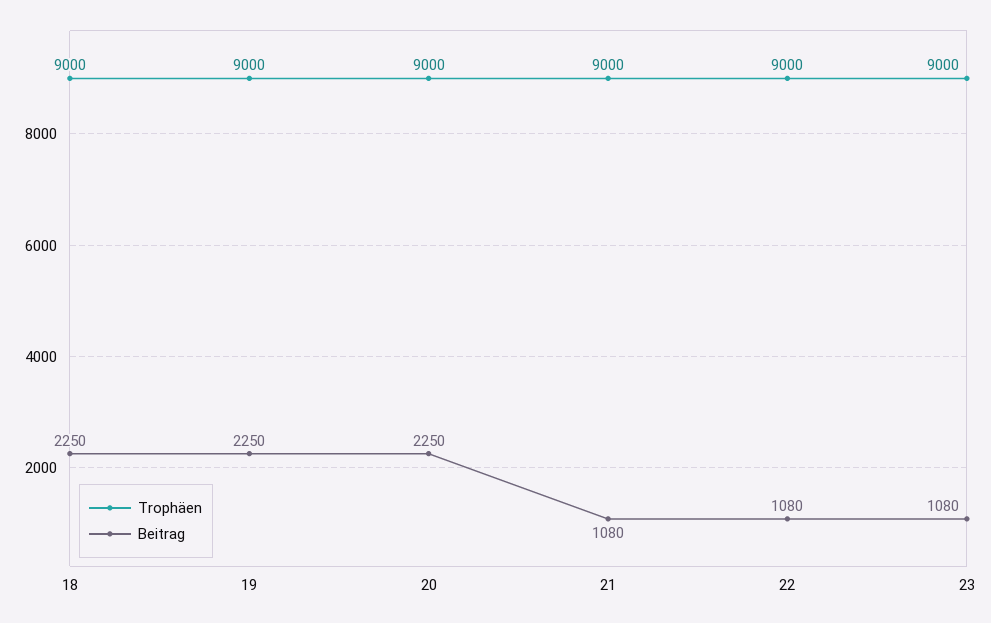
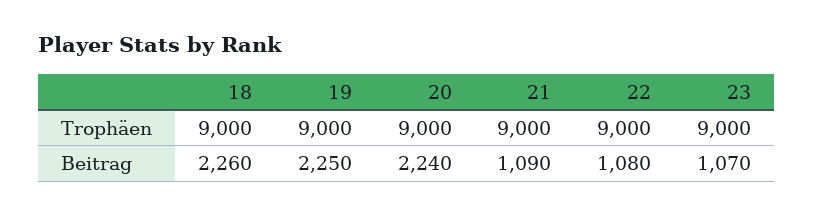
Beitrag, 18: 2250 -> 2260
Beitrag, 20: 2250 -> 2240
Beitrag, 21: 1080 -> 1090
Beitrag, 23: 1080 -> 1070

